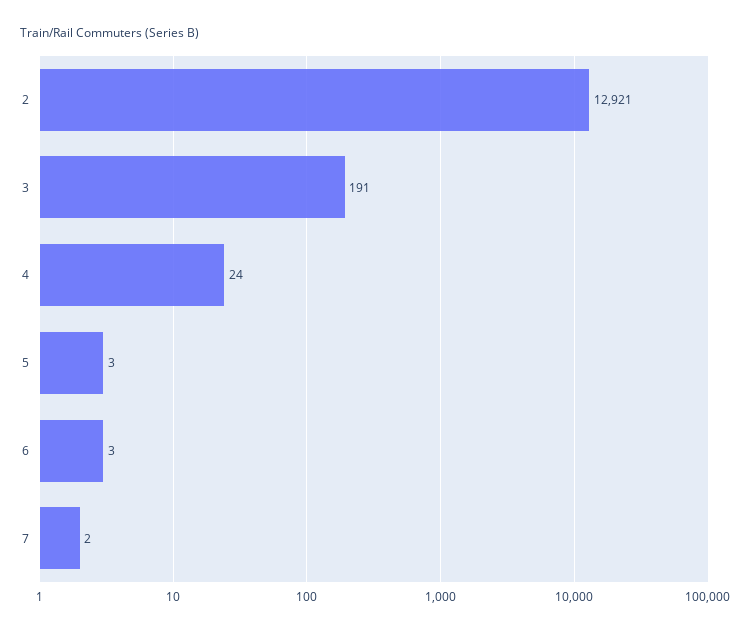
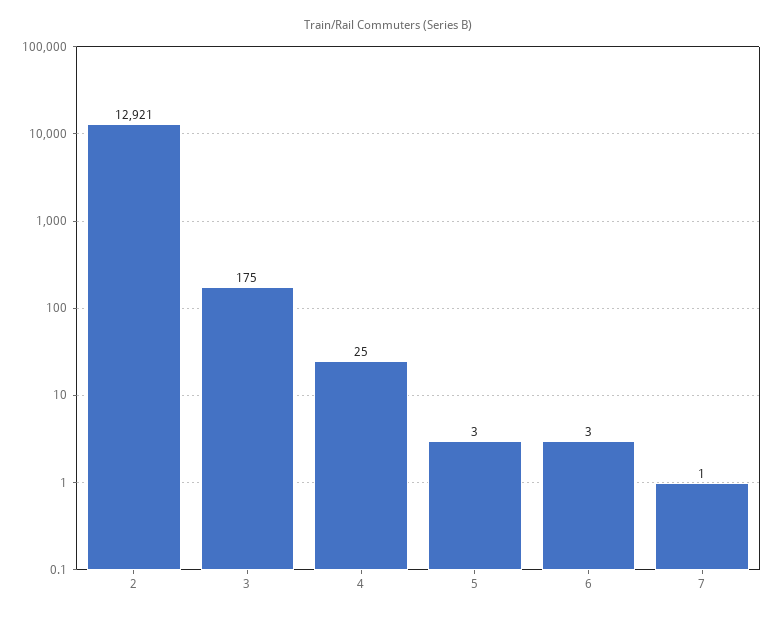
3: 191 -> 175
4: 24 -> 25
7: 2 -> 1

